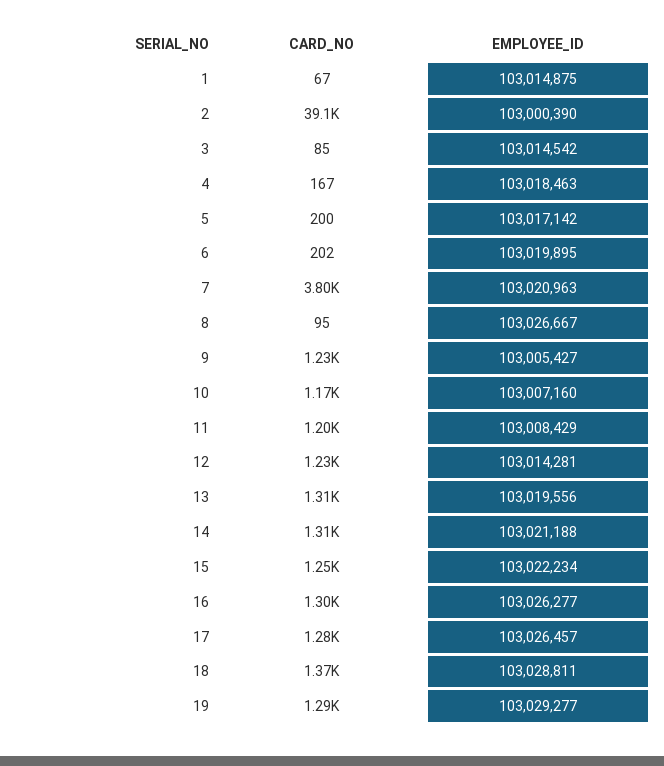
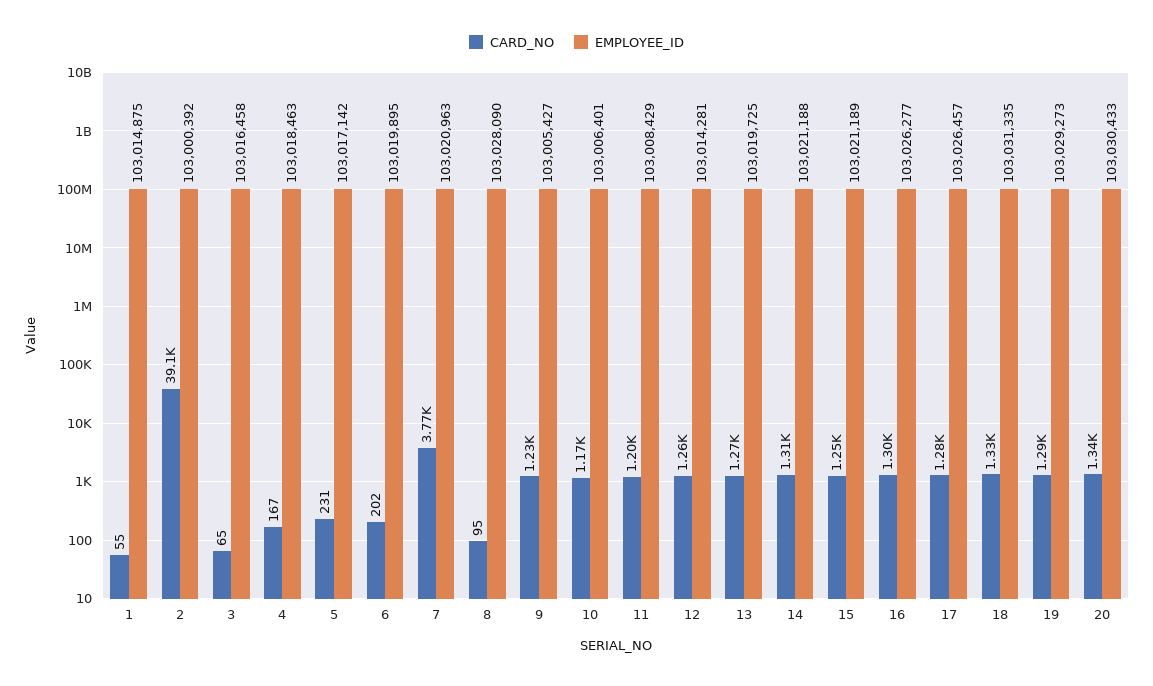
CARD_NO, 1: 67 -> 55
EMPLOYEE_ID, 2: 103000390 -> 103000392
CARD_NO, 3: 85 -> 65
EMPLOYEE_ID, 3: 103014542 -> 103016458
CARD_NO, 5: 200 -> 231
CARD_NO, 7: 3800 -> 3770
EMPLOYEE_ID, 8: 103026667 -> 103028090
EMPLOYEE_ID, 10: 103007160 -> 103006401
CARD_NO, 12: 1230 -> 1260
CARD_NO, 13: 1310 -> 1270
EMPLOYEE_ID, 13: 103019556 -> 103019725
EMPLOYEE_ID, 15: 103022234 -> 103021189
CARD_NO, 18: 1370 -> 1330
EMPLOYEE_ID, 18: 103028811 -> 103031335
EMPLOYEE_ID, 19: 103029277 -> 103029273
CARD_NO, 20: none -> 1340
EMPLOYEE_ID, 20: none -> 103030433

